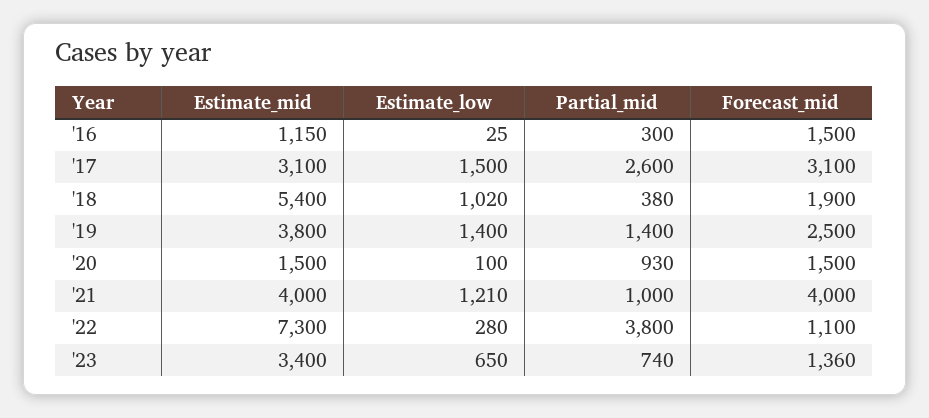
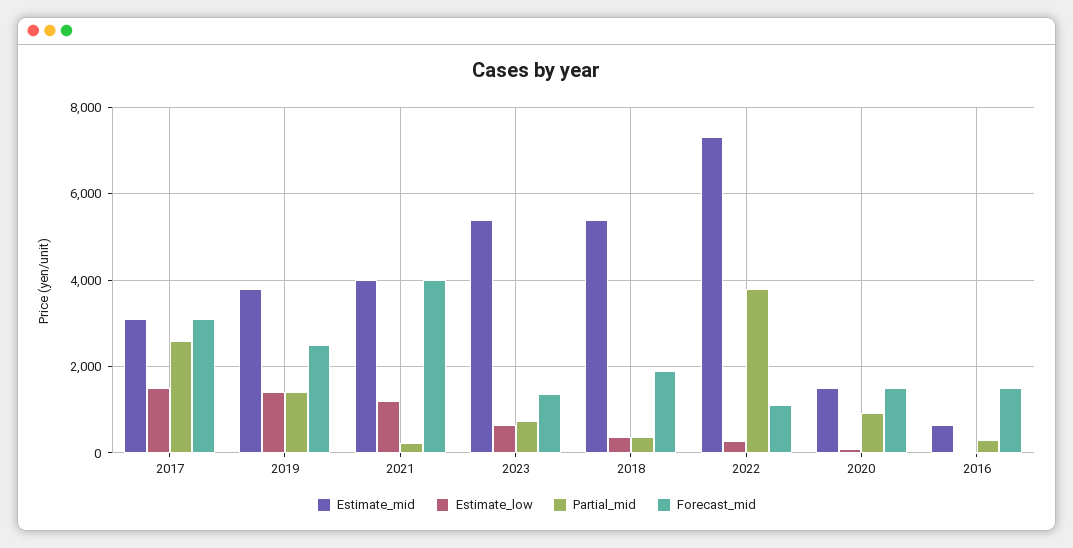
Estimate_mid, '16: 1150 -> 600
Estimate_low, '18: 1020 -> 400
Partial_mid, '21: 1000 -> 200
Estimate_mid, '23: 3400 -> 5400

